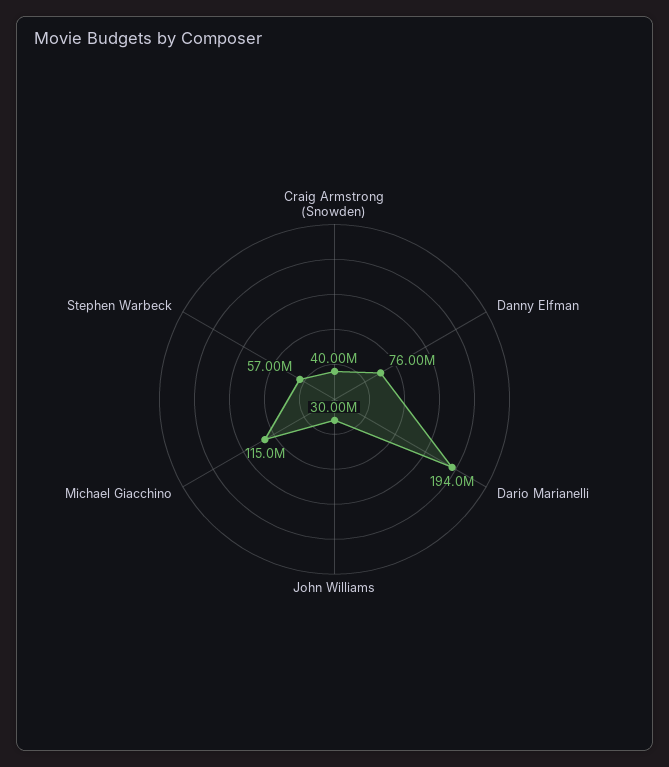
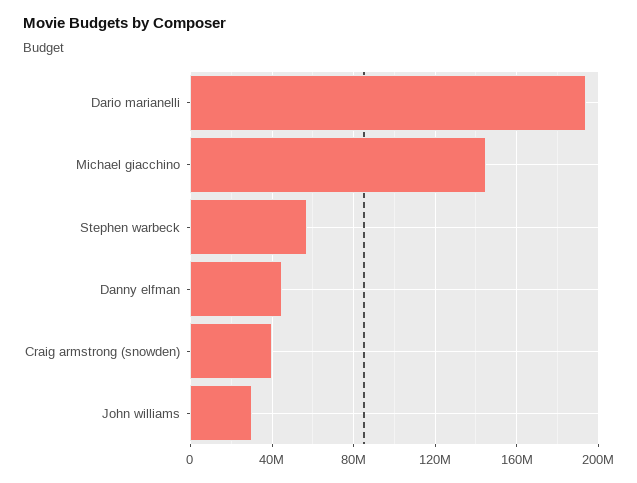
Danny Elfman: 76000000 -> 45000000
Michael Giacchino: 115000000 -> 145000000

